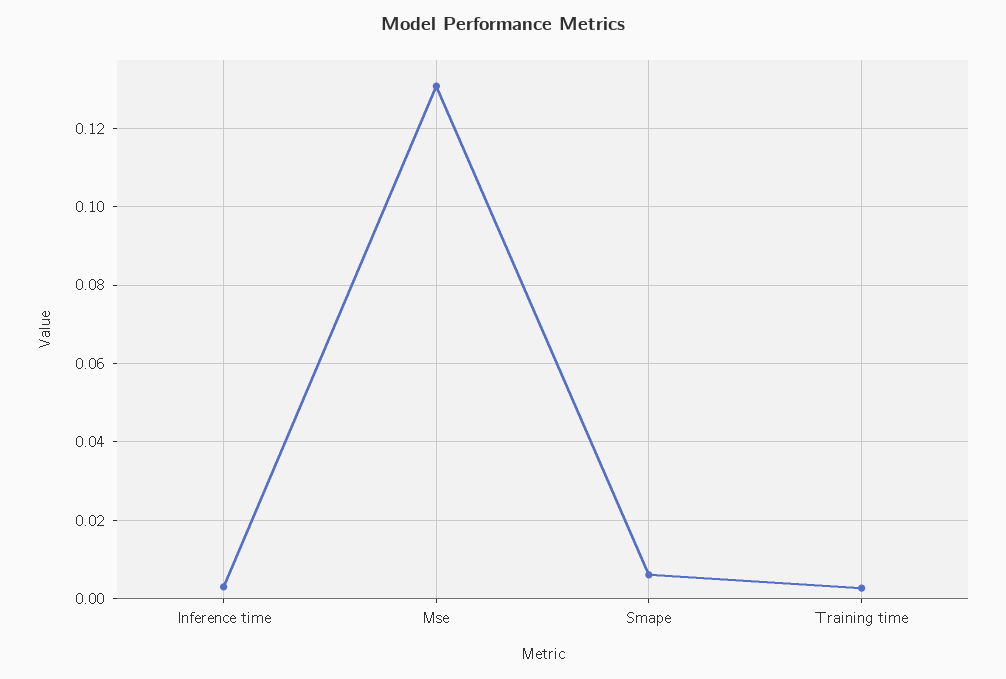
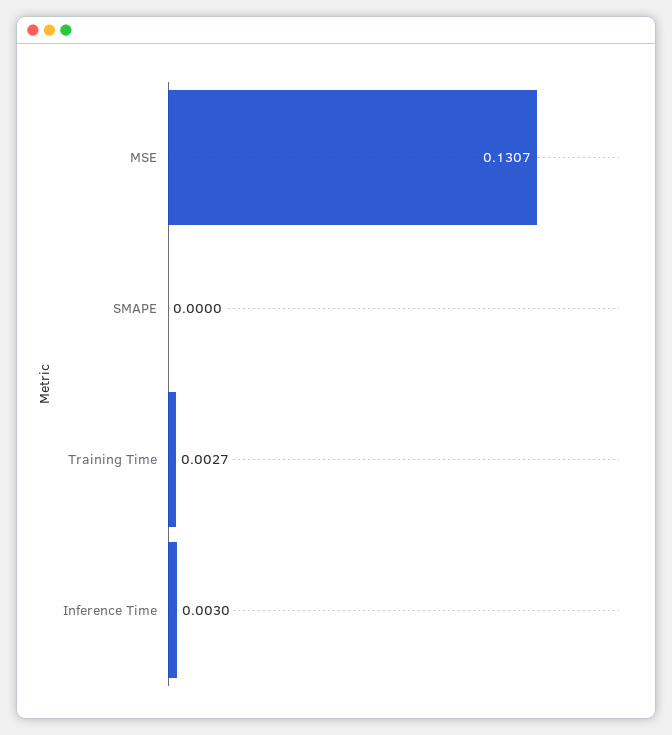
Smape: 0.006 -> 0

